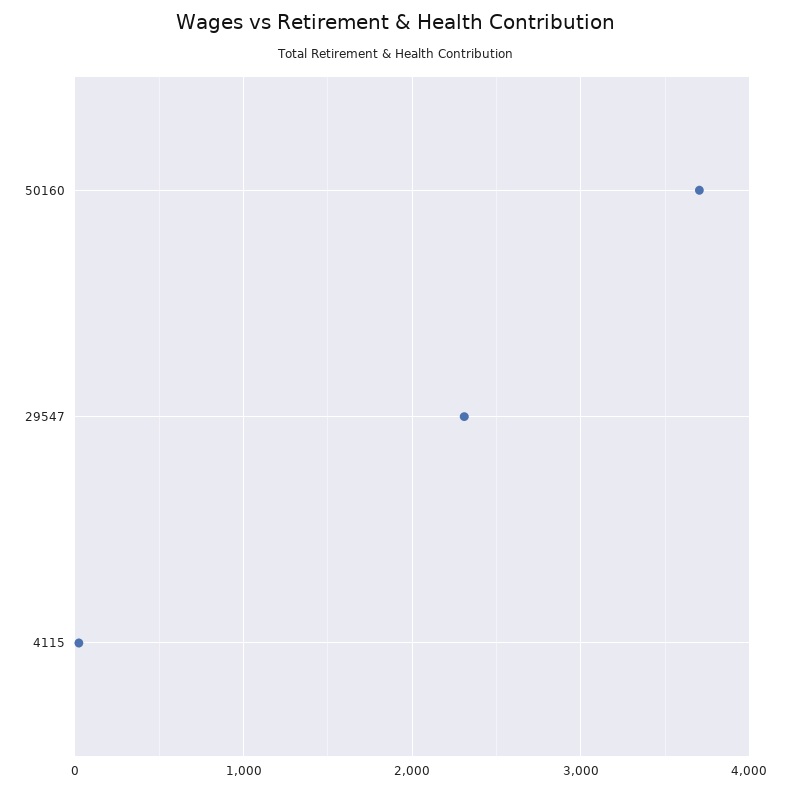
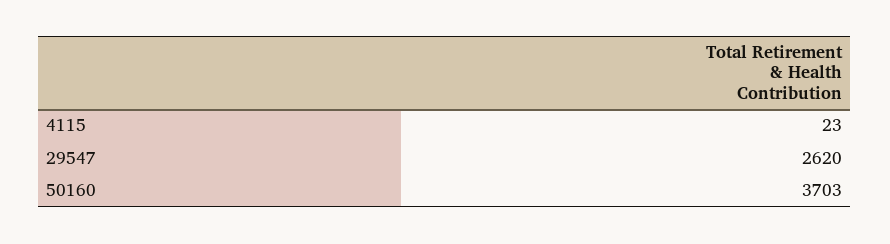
29547: 2300 -> 2620

